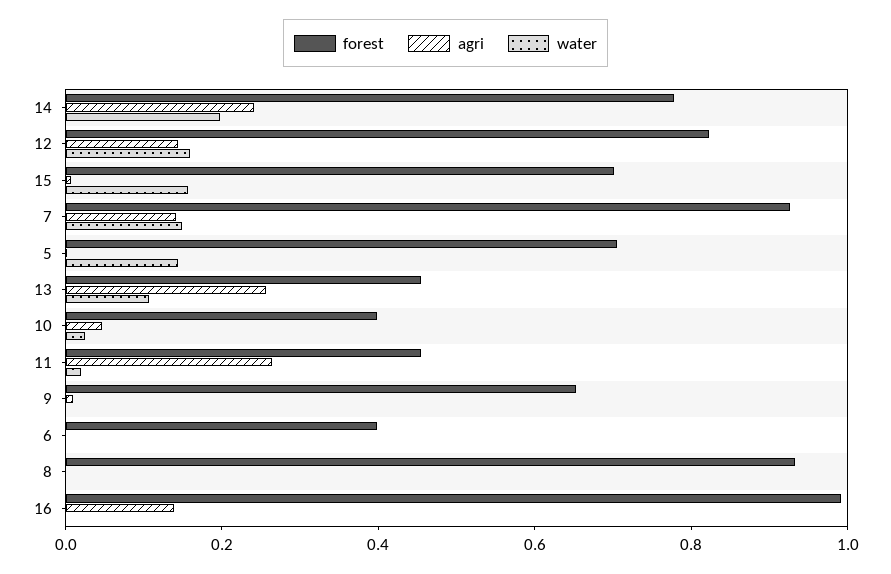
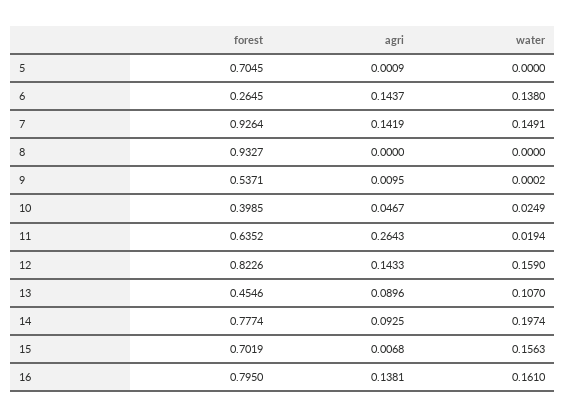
agri, 14: 0.25 -> 0.0925
water, 5: 0.15 -> 0
agri, 13: 0.25 -> 0.0896
forest, 11: 0.45 -> 0.6352
forest, 9: 0.65 -> 0.5371
forest, 6: 0.4 -> 0.2645
agri, 6: 0 -> 0.1437
water, 6: 0 -> 0.138
forest, 16: 1 -> 0.795
water, 16: 0 -> 0.161

